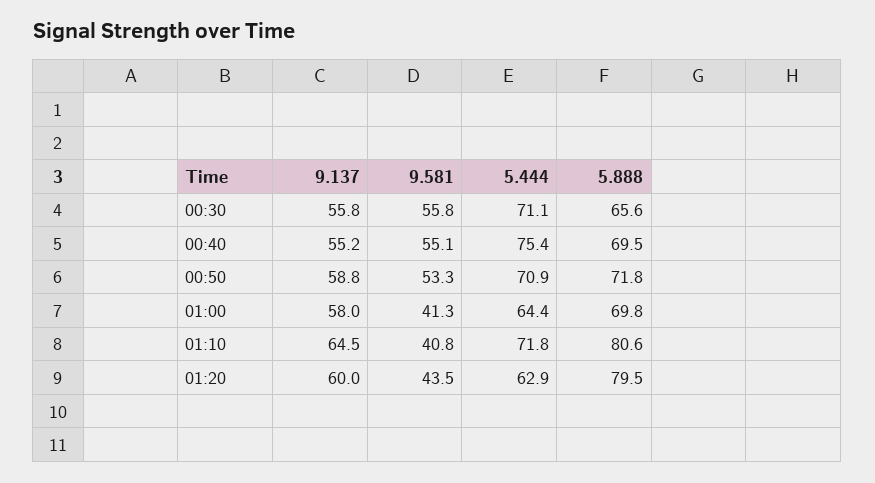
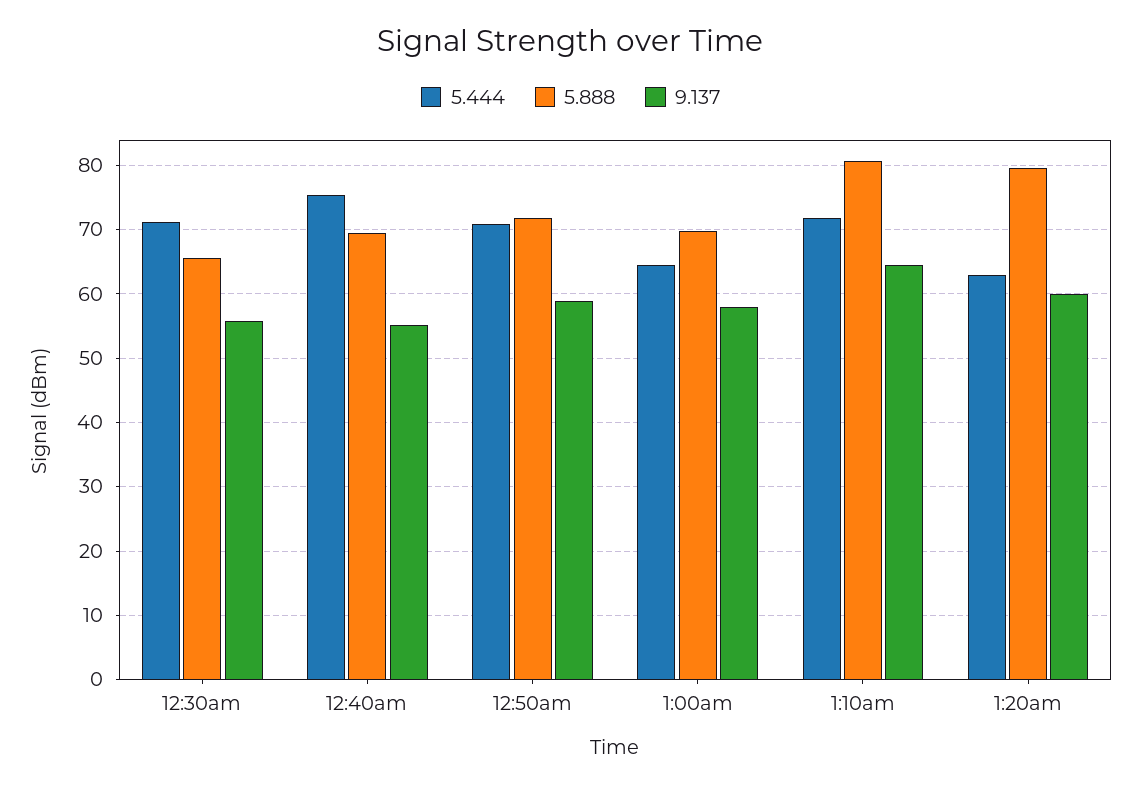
9.581, 00:30: 55.8 -> none
9.581, 00:40: 55.1 -> none
9.581, 00:50: 53.3 -> none
9.581, 01:00: 41.3 -> none
9.581, 01:10: 40.8 -> none
9.581, 01:20: 43.5 -> none

